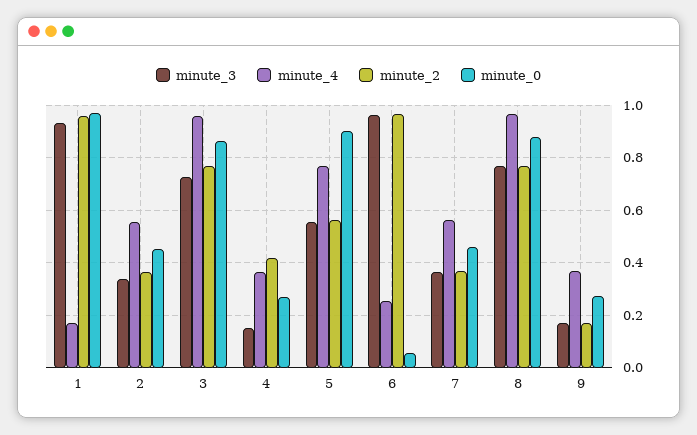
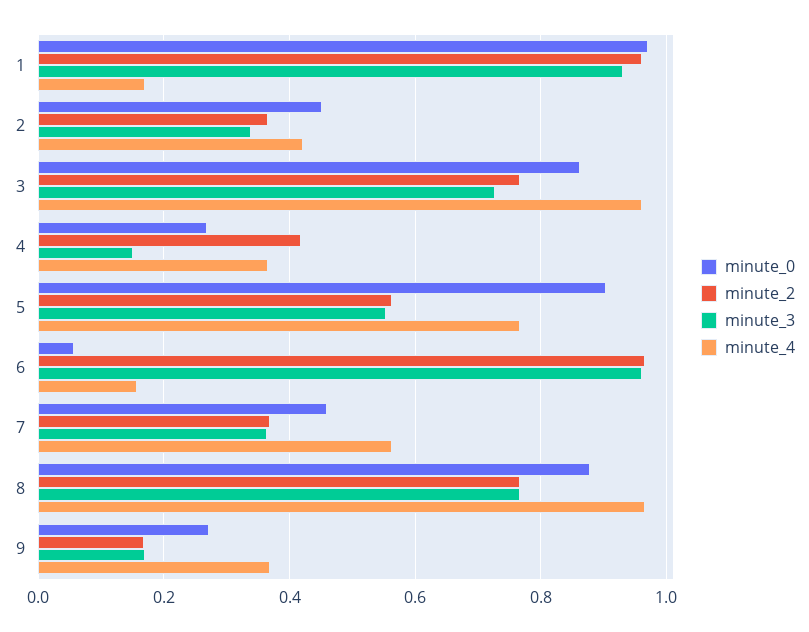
minute_4, 2: 0.55 -> 0.42
minute_4, 6: 0.25 -> 0.16

